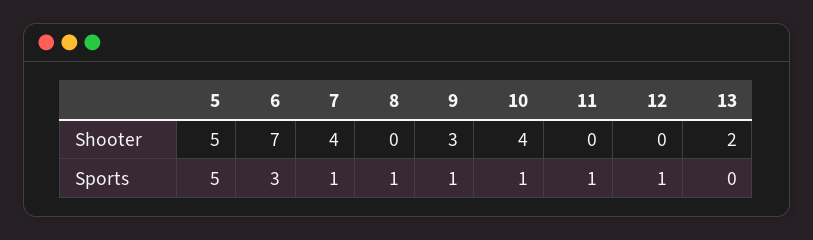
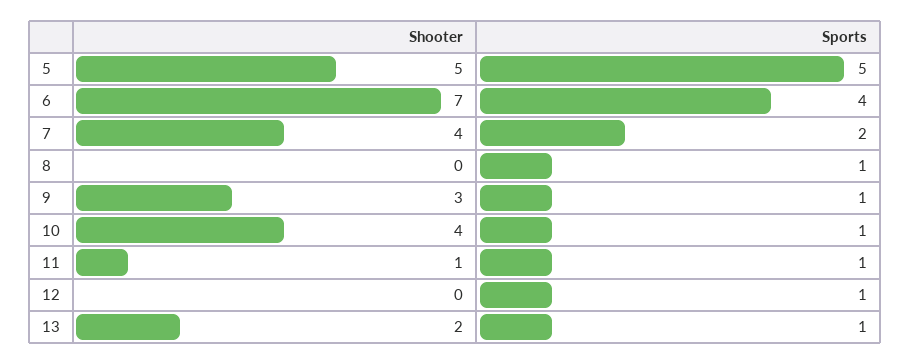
11, Shooter: 0 -> 1
6, Sports: 3 -> 4
7, Sports: 1 -> 2
13, Sports: 0 -> 1

